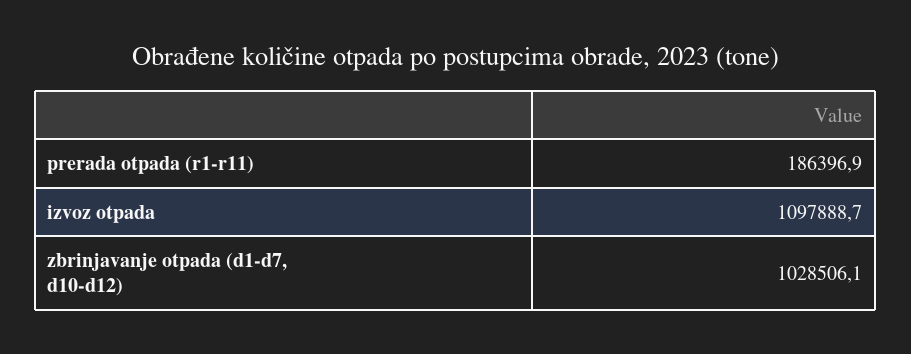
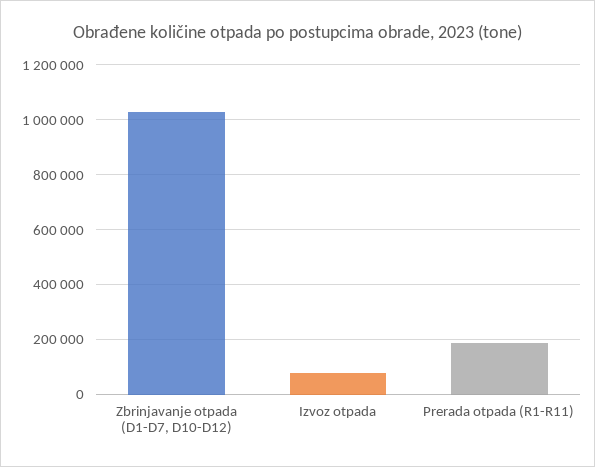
izvoz otpada: 1097888.7 -> 75000

